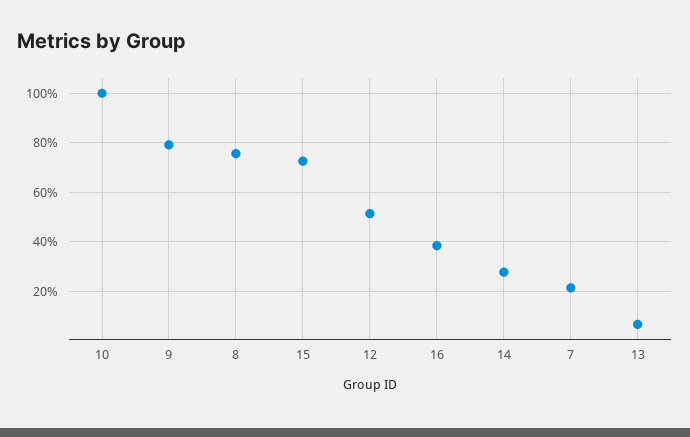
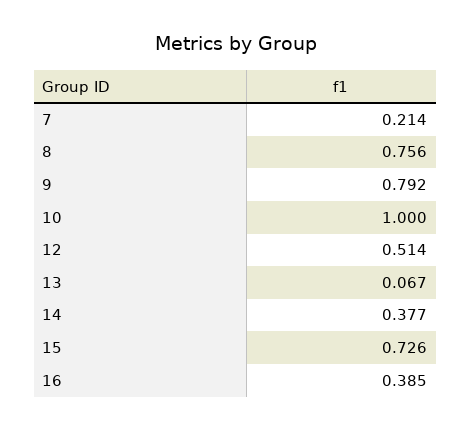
14: 0.275 -> 0.377

